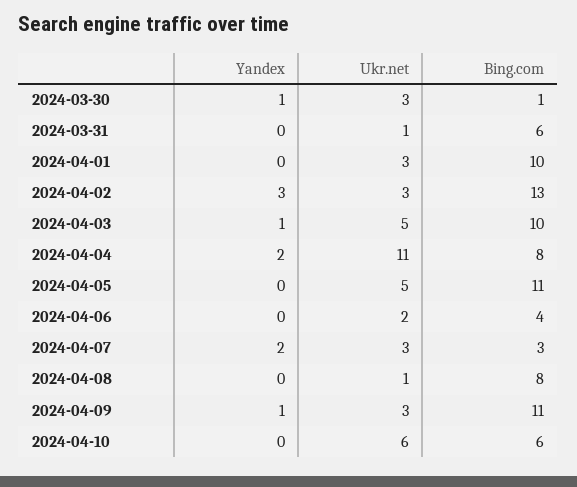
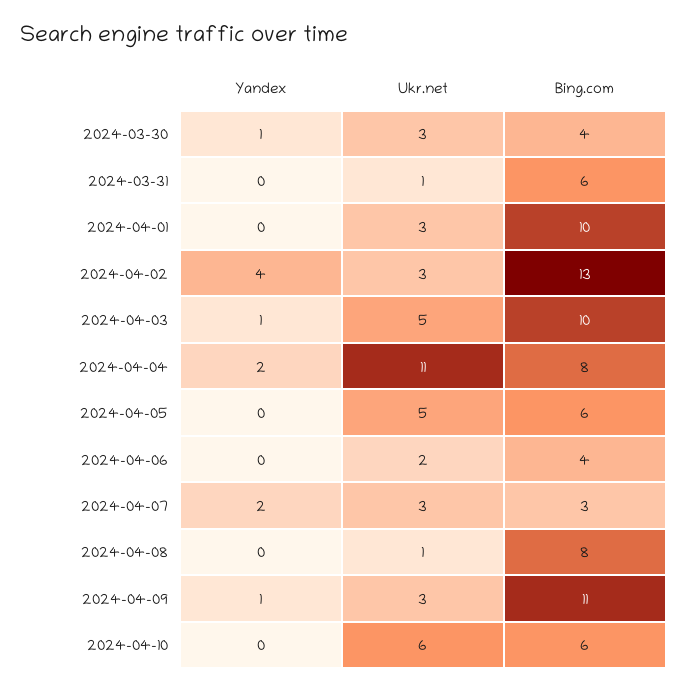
Bing.com, 2024-03-30: 1 -> 4
Yandex, 2024-04-02: 3 -> 4
Bing.com, 2024-04-05: 11 -> 6

